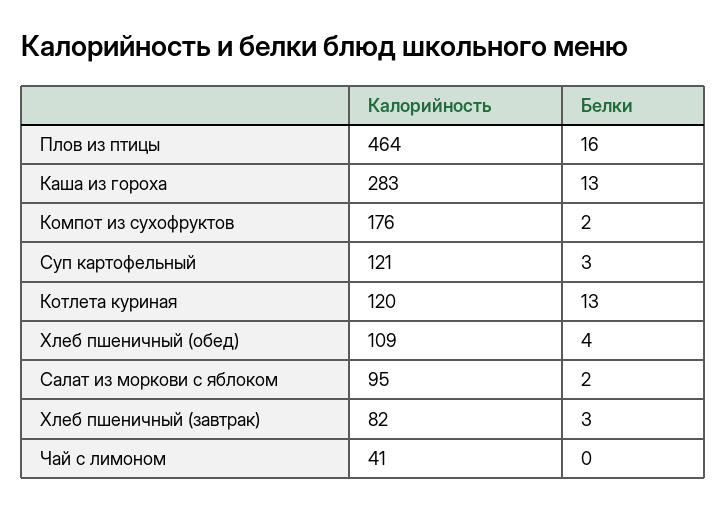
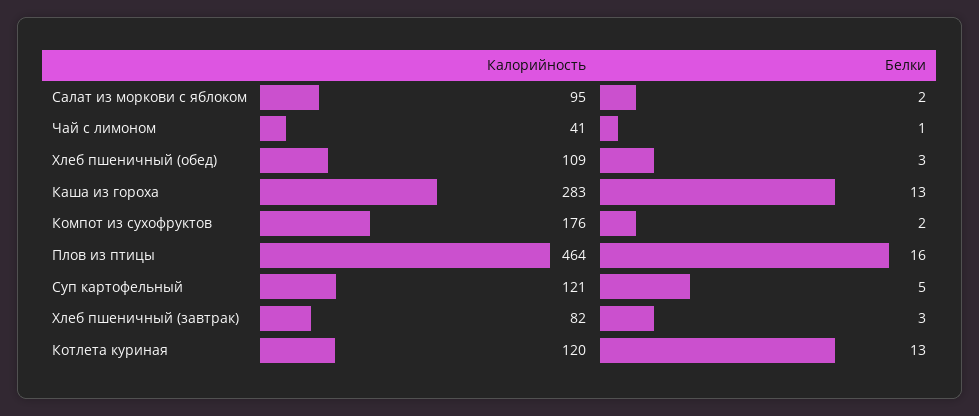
Белки, Суп картофельный: 3 -> 5
Белки, Хлеб пшеничный (обед): 4 -> 3
Белки, Чай с лимоном: 0 -> 1

